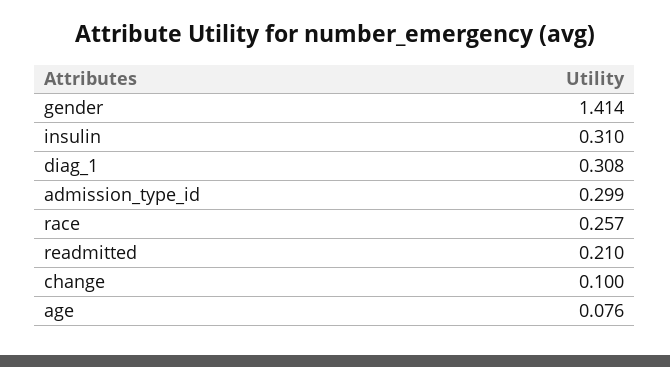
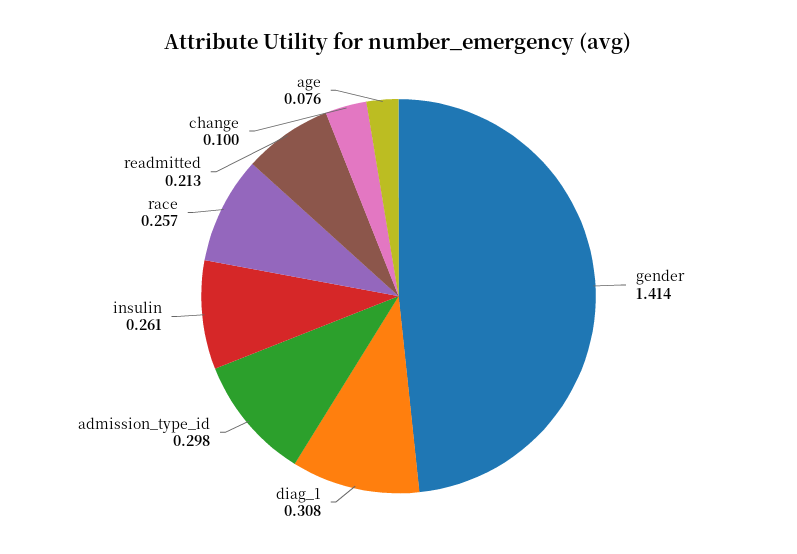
insulin: 0.31 -> 0.261
admission_type_id: 0.299 -> 0.298
readmitted: 0.21 -> 0.213

